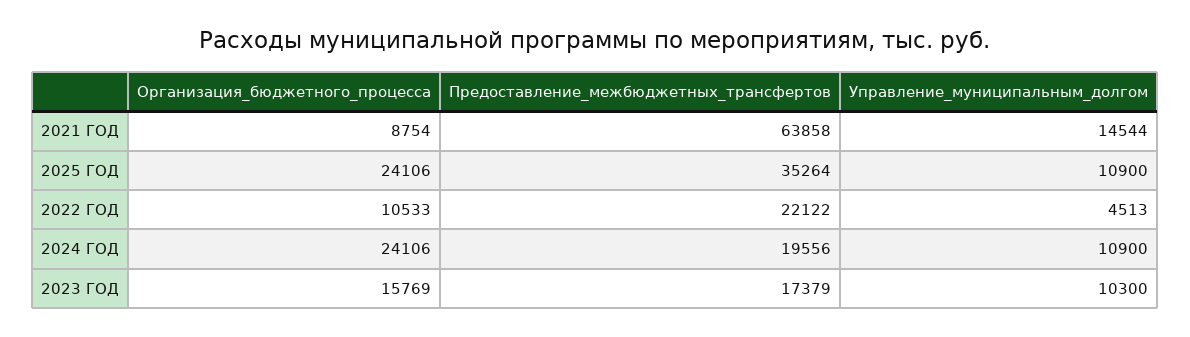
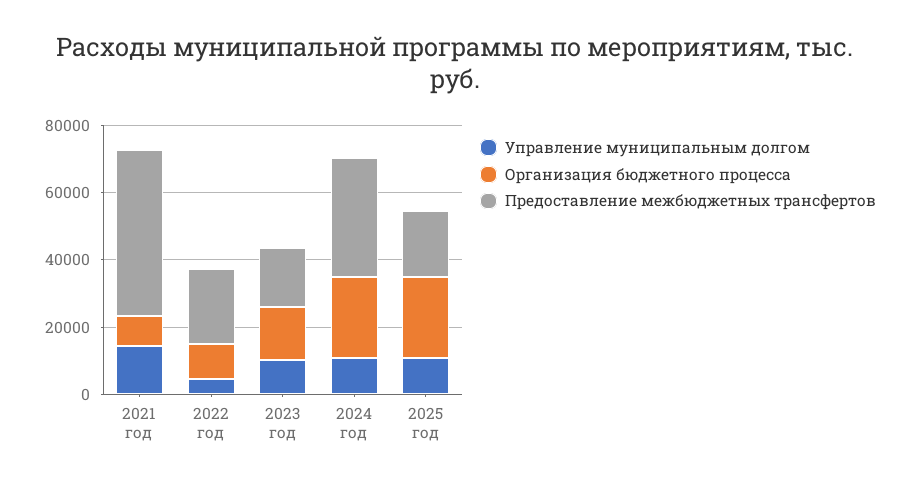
Предоставление_межбюджетных_трансфертов, 2021 ГОД: 63858 -> 50000
Предоставление_межбюджетных_трансфертов, 2025 ГОД: 35264 -> 20000
Предоставление_межбюджетных_трансфертов, 2024 ГОД: 19556 -> 35000

